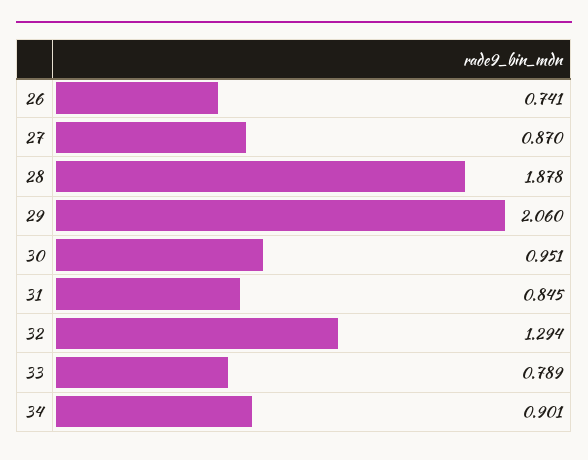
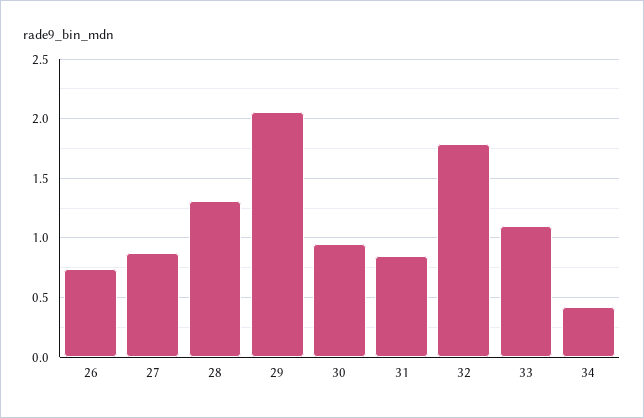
28: 1.878 -> 1.3
32: 1.294 -> 1.8
33: 0.789 -> 1.1
34: 0.901 -> 0.4

